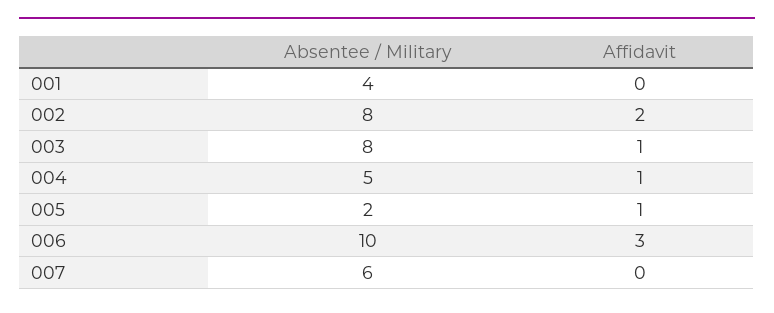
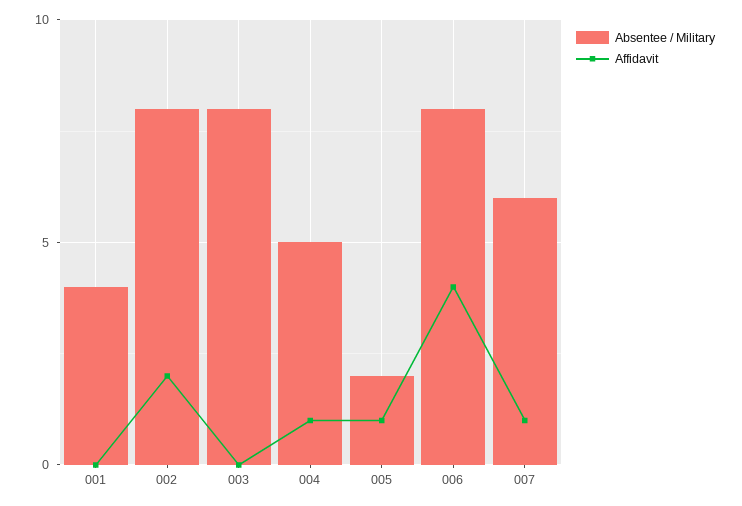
Affidavit, 003: 1 -> 0
Absentee / Military, 006: 10 -> 8
Affidavit, 006: 3 -> 4
Affidavit, 007: 0 -> 1

